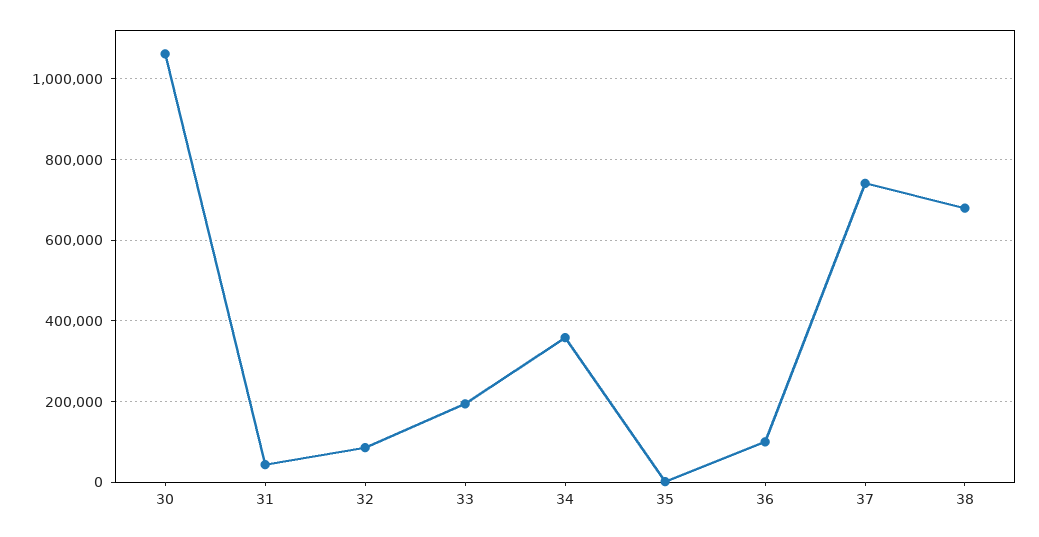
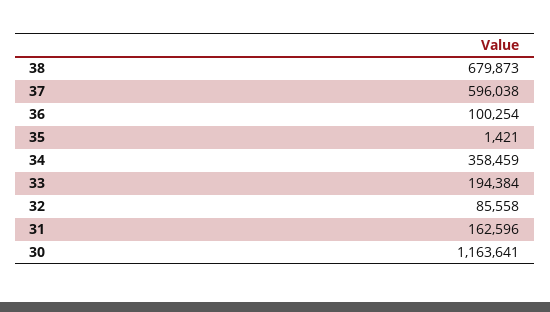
30: 1060000 -> 1163641
31: 40000 -> 162596
37: 740000 -> 596038

